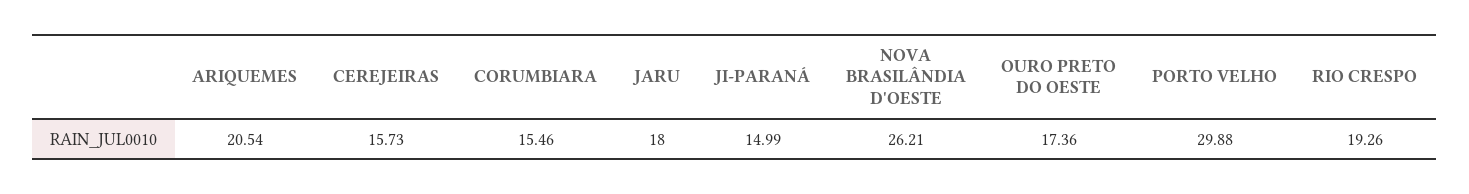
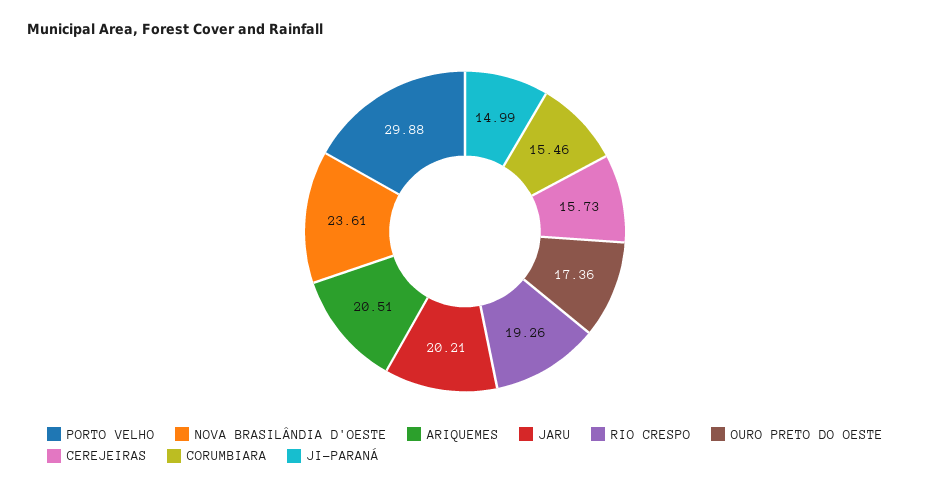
ARIQUEMES: 20.54 -> 20.51
JARU: 18 -> 20.21
NOVA BRASILÂNDIA D'OESTE: 26.21 -> 23.61

